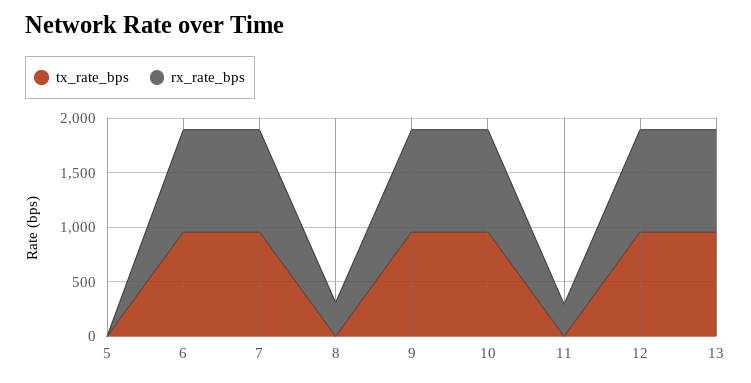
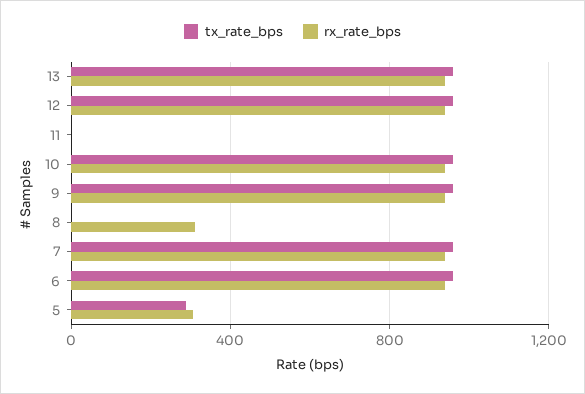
tx_rate_bps, 5: 0 -> 300
rx_rate_bps, 5: 0 -> 300
rx_rate_bps, 11: 300 -> 0

